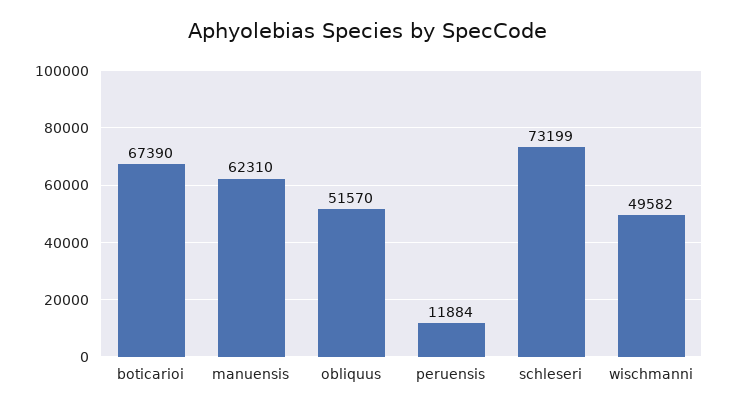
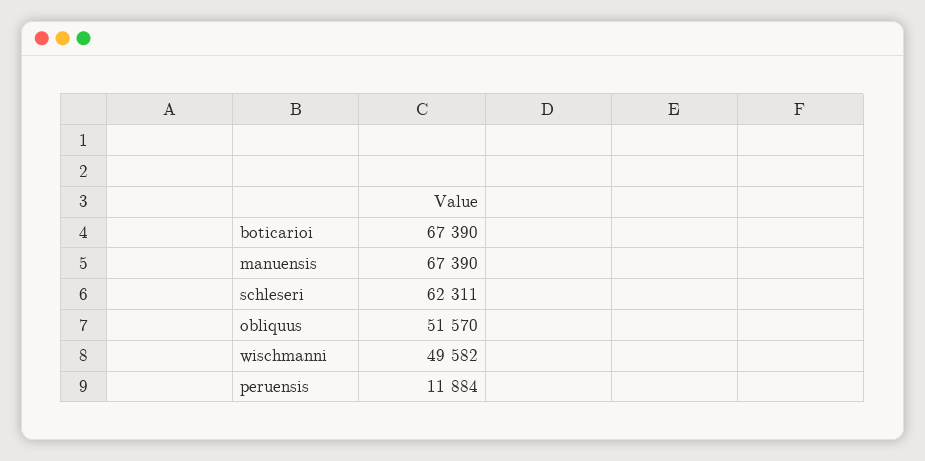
manuensis: 62310 -> 67390
schleseri: 73199 -> 62311

